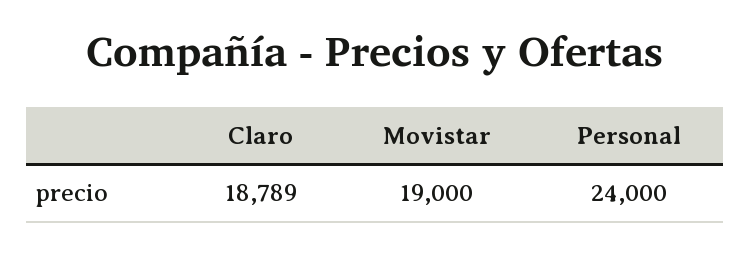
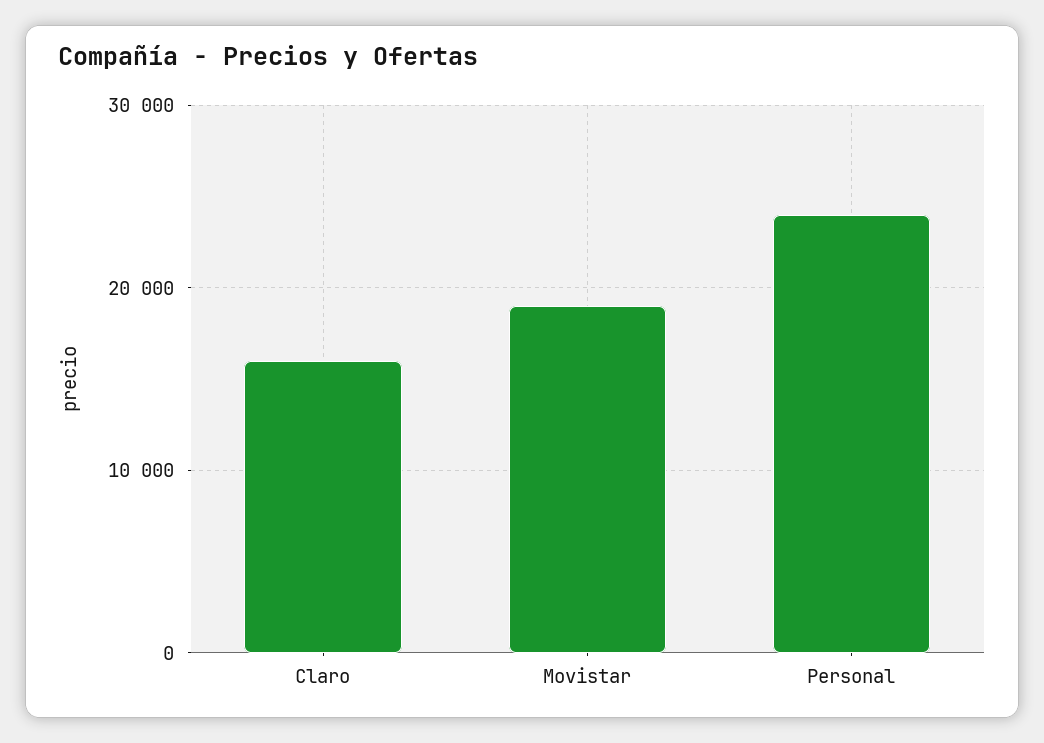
Claro: 18789 -> 16000

